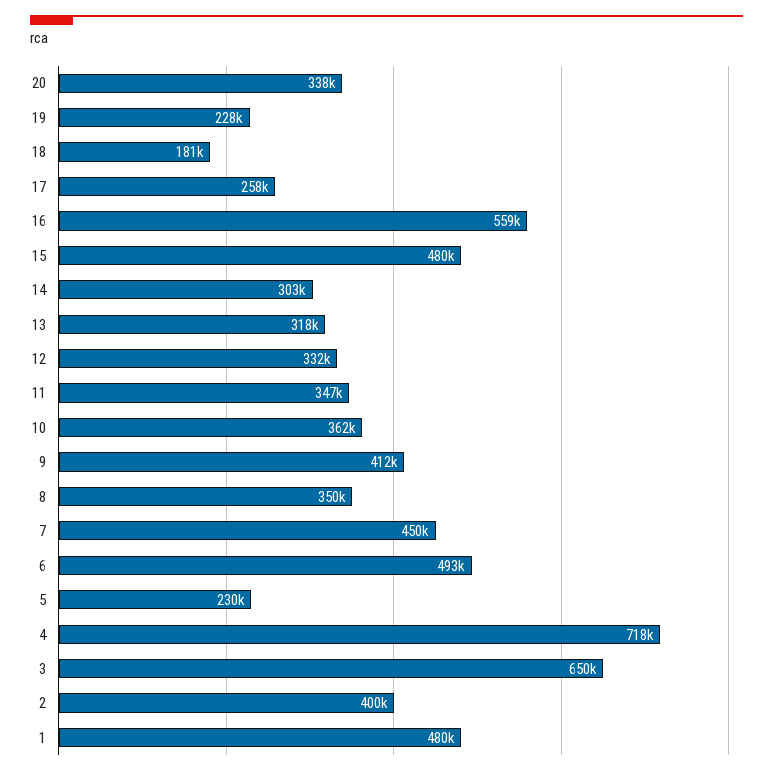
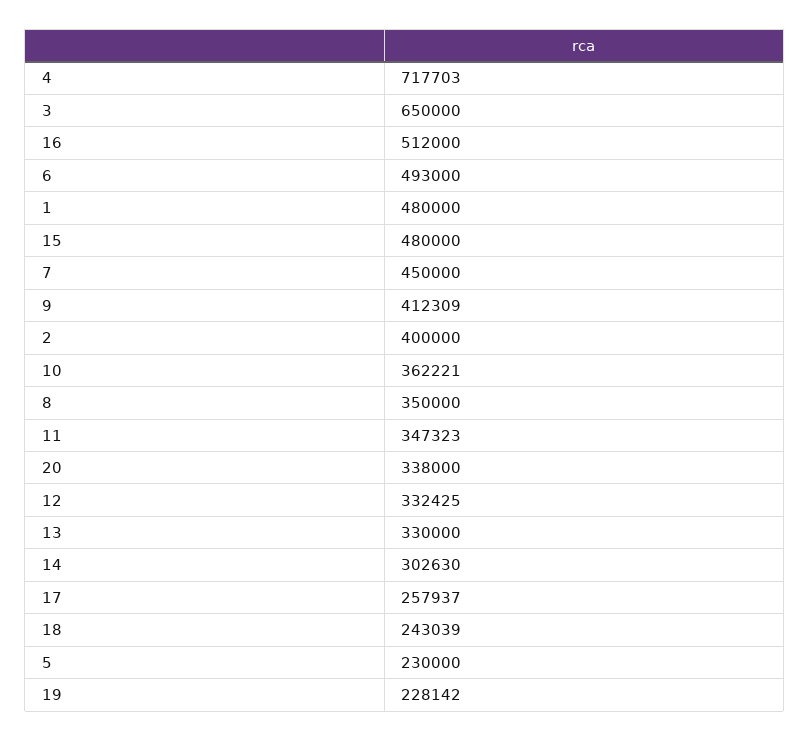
18: 181000 -> 243039
16: 559000 -> 512000
13: 318000 -> 330000

